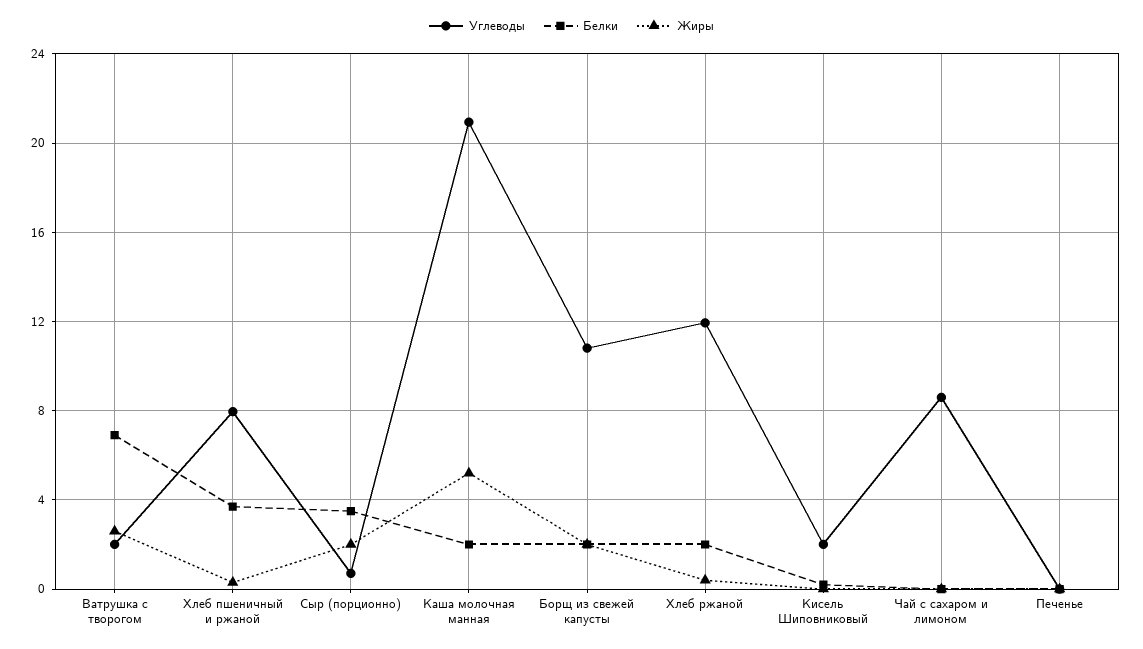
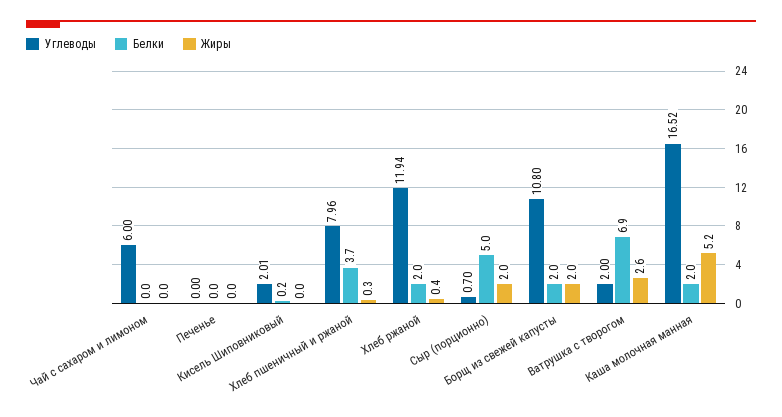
Белки, Сыр (порционно): 3.5 -> 5
Углеводы, Каша молочная манная: 21 -> 16.52
Углеводы, Чай с сахаром и лимоном: 8.5 -> 6

